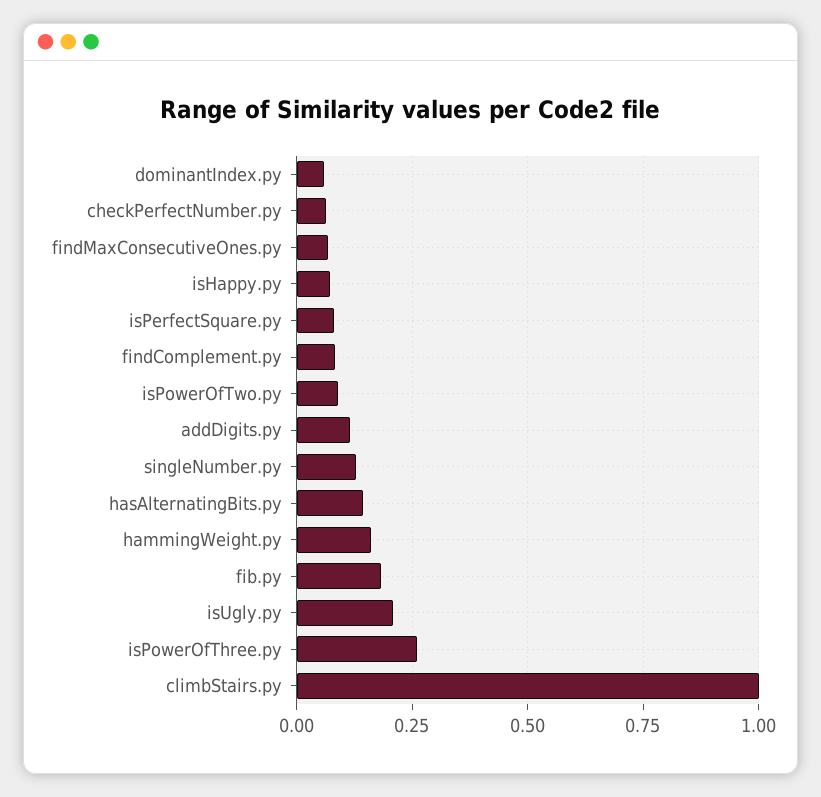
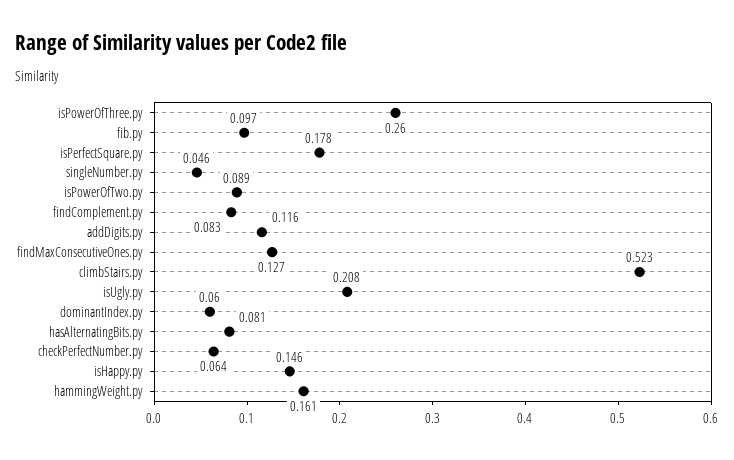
findMaxConsecutiveOnes.py: 0.075 -> 0.127
isHappy.py: 0.075 -> 0.146
isPerfectSquare.py: 0.075 -> 0.178
singleNumber.py: 0.125 -> 0.046
hasAlternatingBits.py: 0.15 -> 0.081
fib.py: 0.175 -> 0.097
climbStairs.py: 1 -> 0.523

